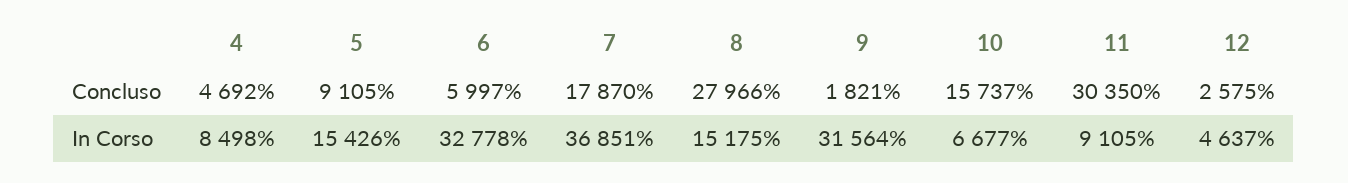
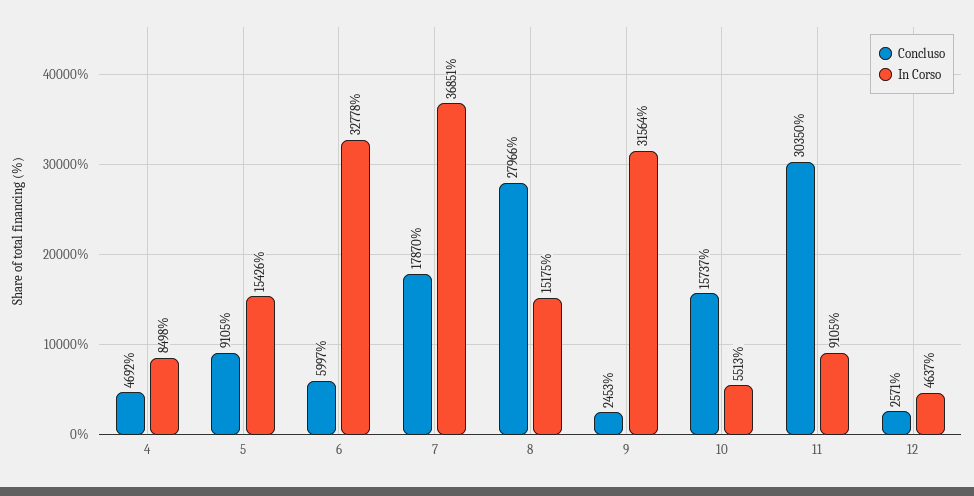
Concluso, 9: 1821 -> 2453
Concluso, 12: 2575 -> 2571
In Corso, 10: 6677 -> 5513

